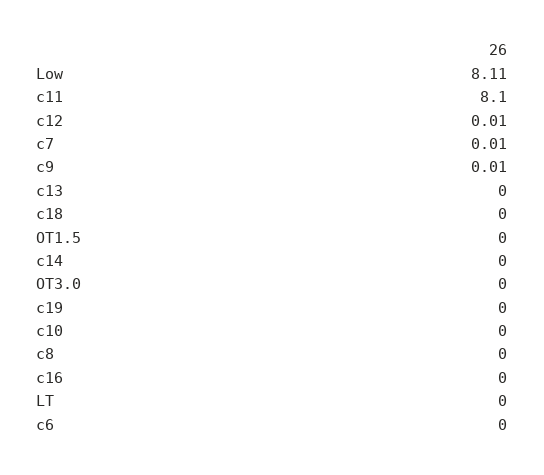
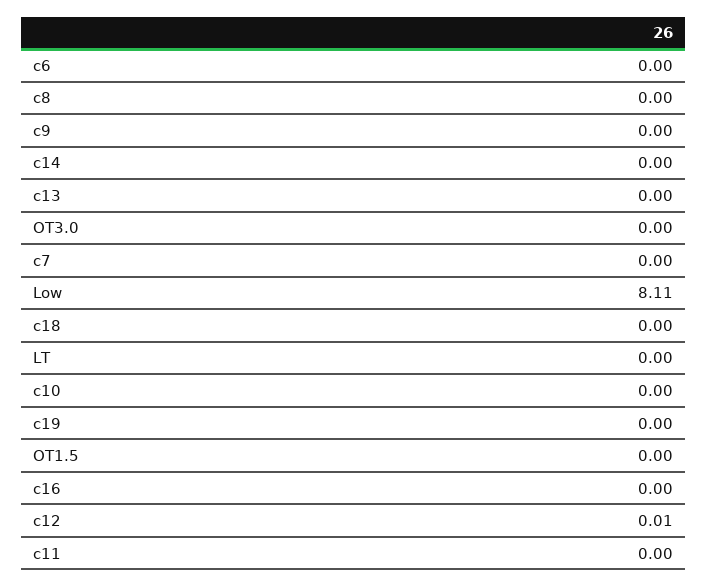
c11: 8.1 -> 0
c7: 0.01 -> 0
c9: 0.01 -> 0

